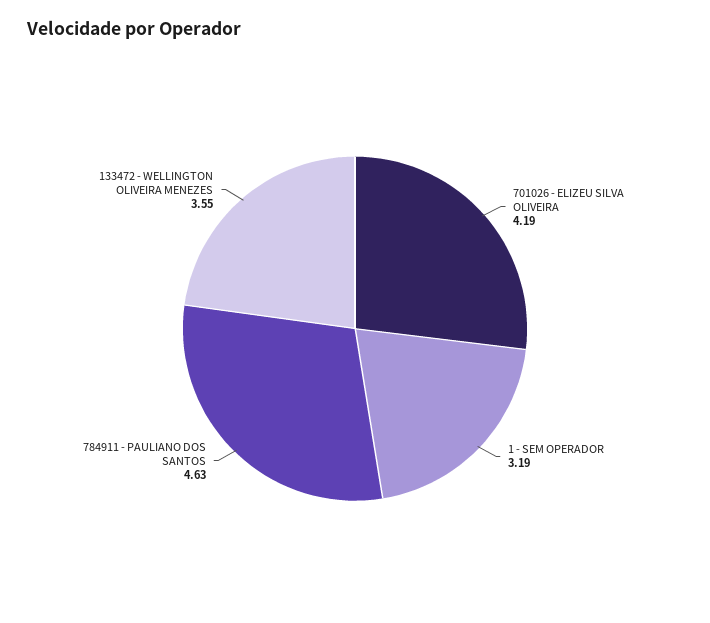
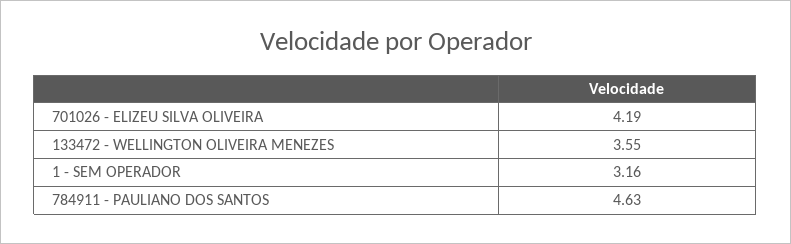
1 - SEM OPERADOR: 3.19 -> 3.16

